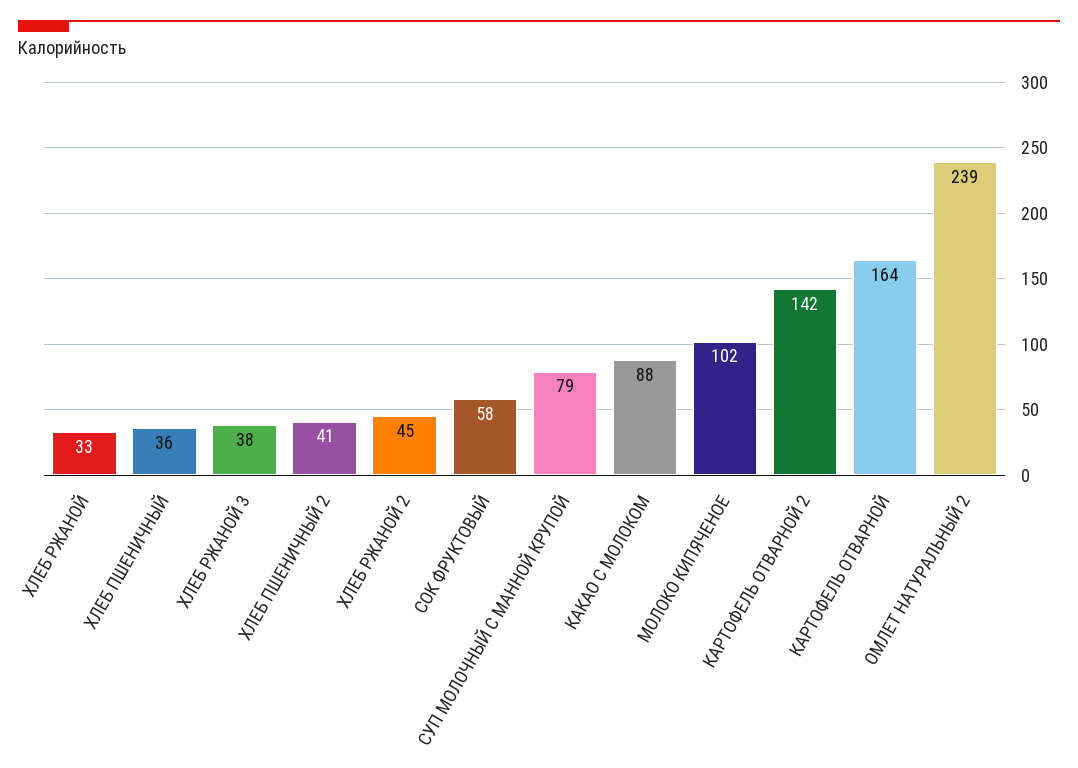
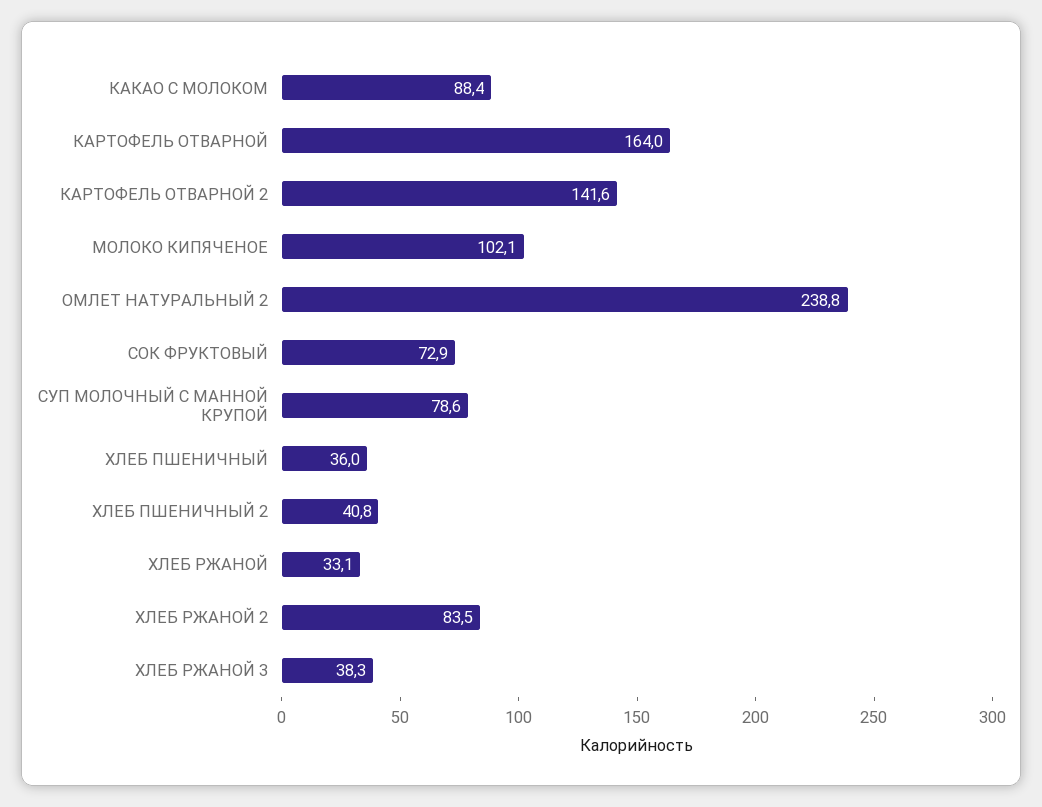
ХЛЕБ РЖАНОЙ 2: 45 -> 83.5
СОК ФРУКТОВЫЙ: 58 -> 72.9

